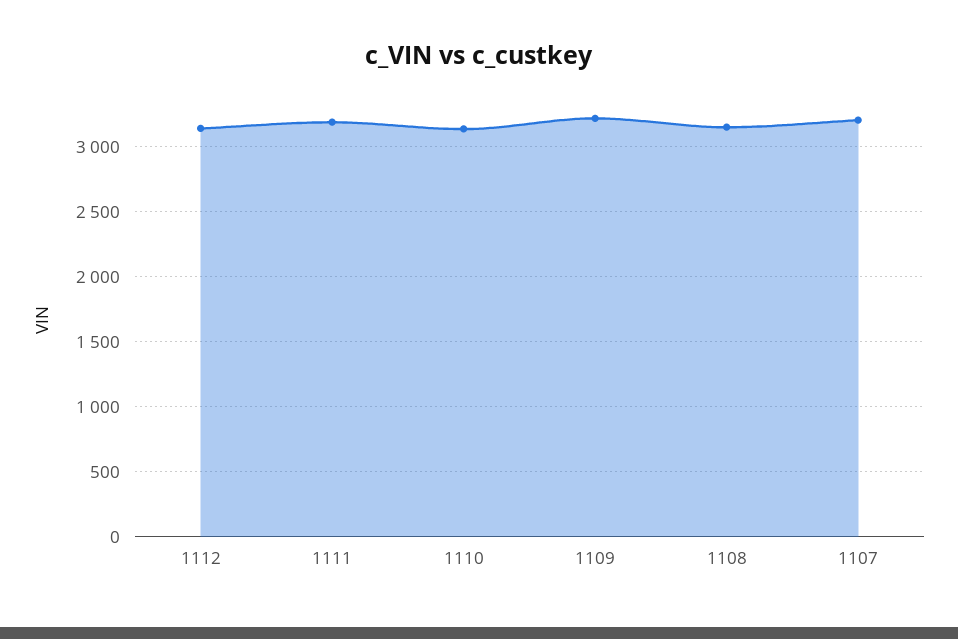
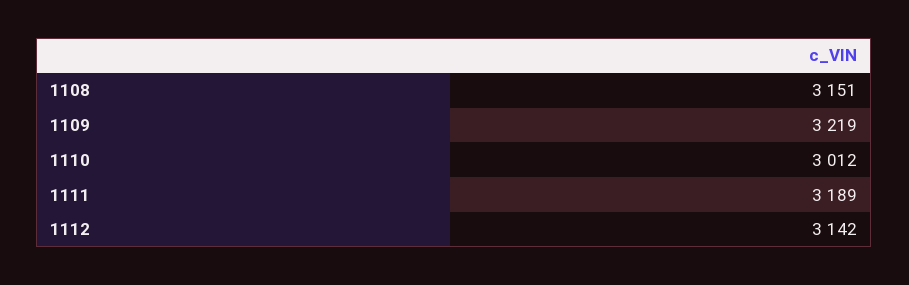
1110: 3150 -> 3012
1107: 3200 -> none

